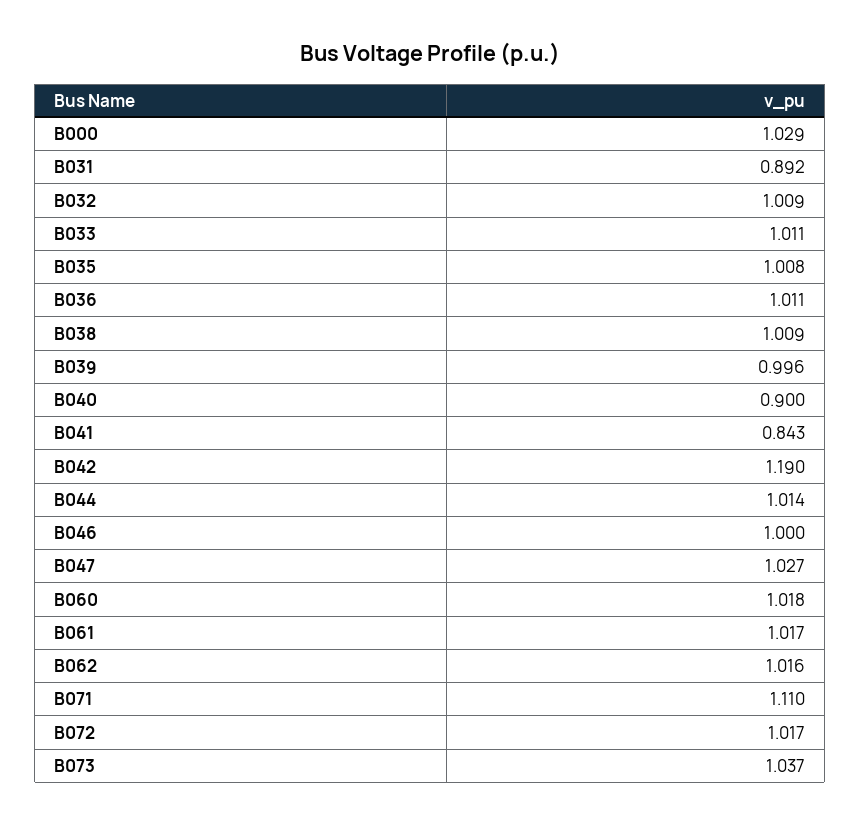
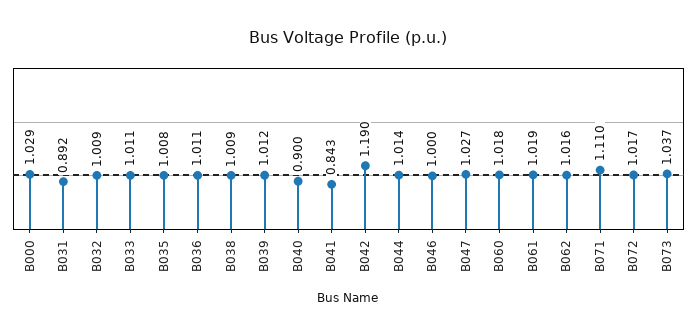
B039: 0.996 -> 1.012
B061: 1.017 -> 1.019

